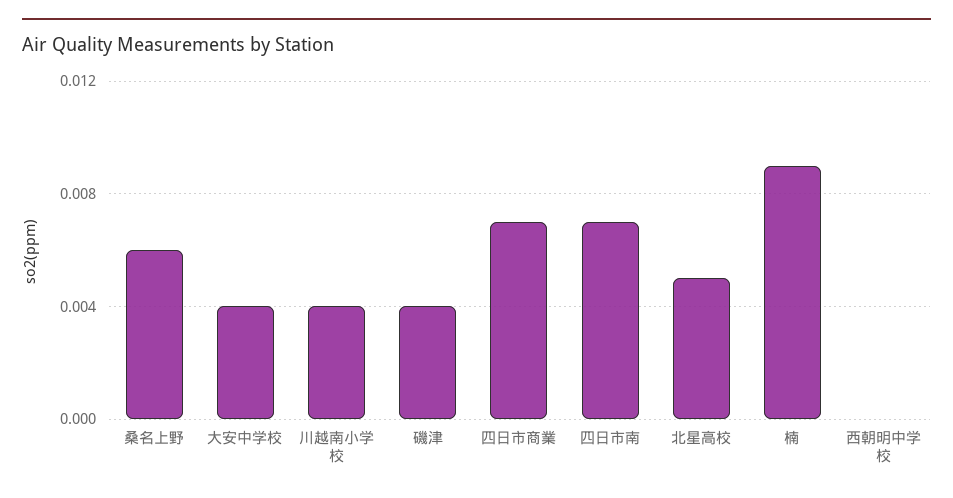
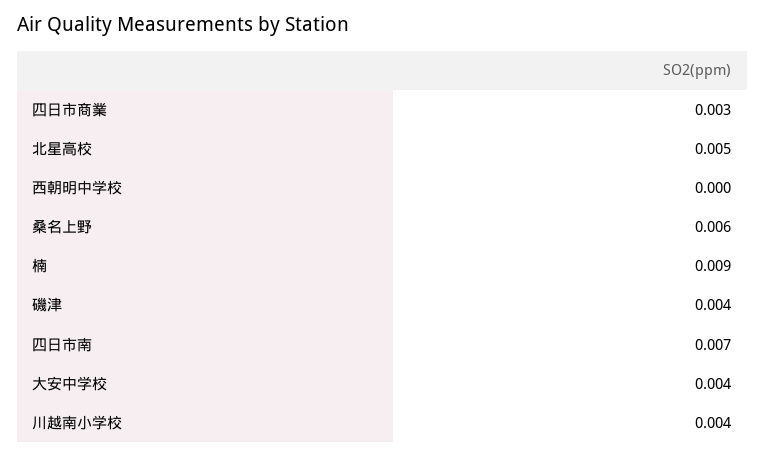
四日市商業: 0.007 -> 0.003

